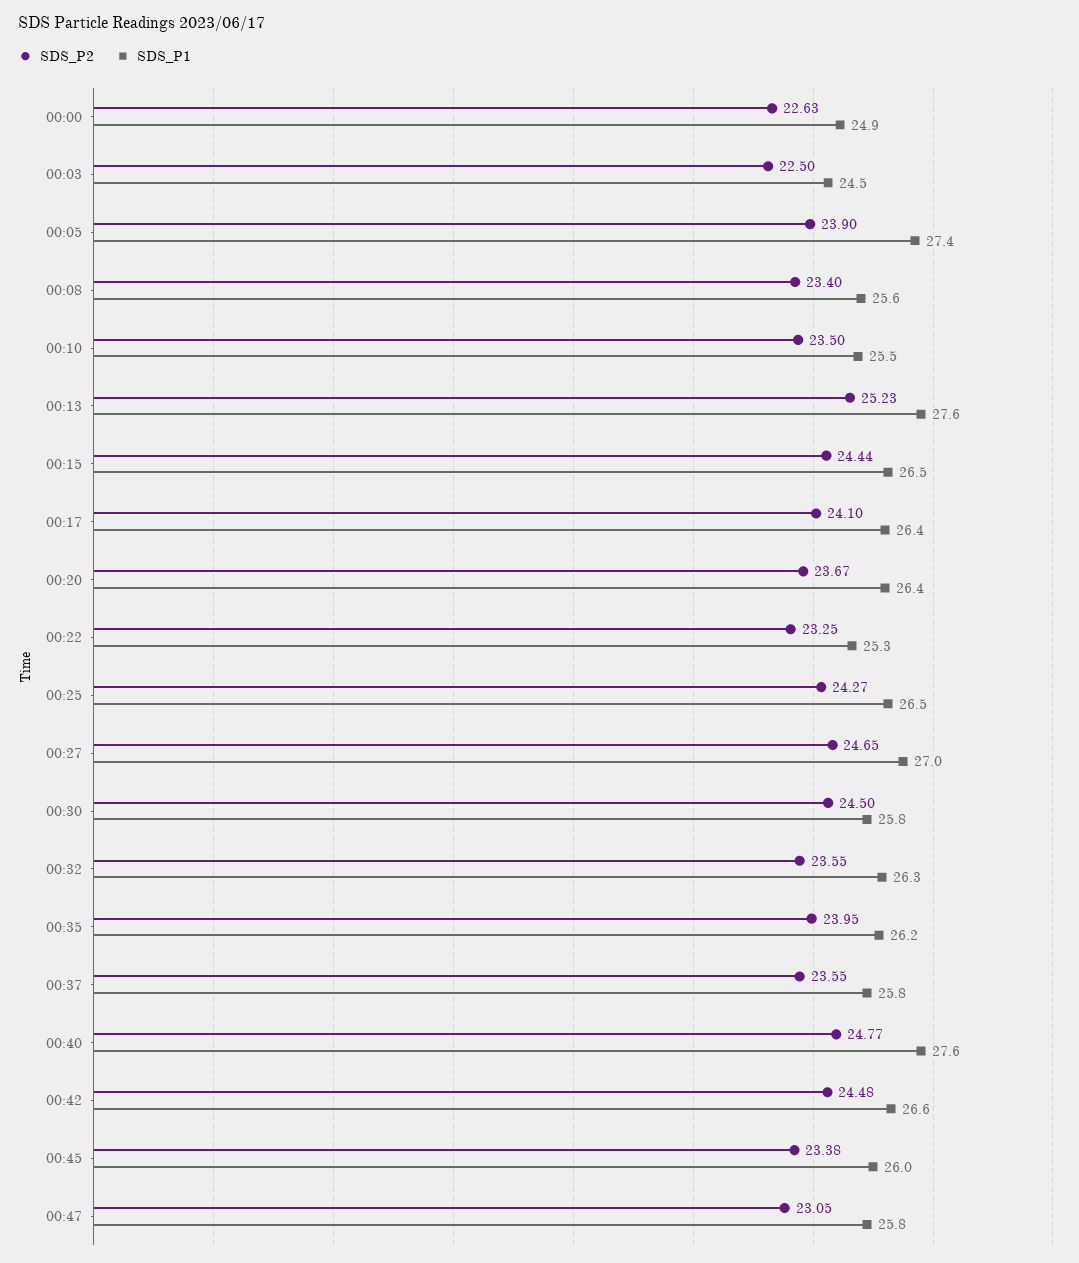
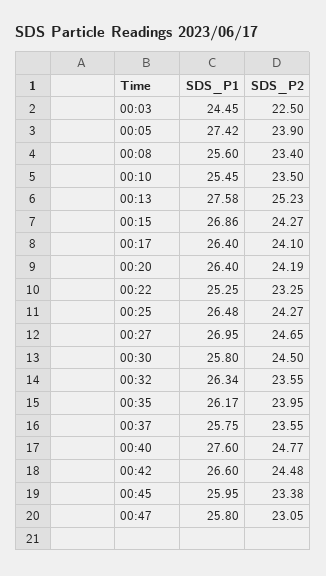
SDS_P2, 00:00: 22.63 -> none
SDS_P1, 00:00: 24.9 -> none
SDS_P2, 00:15: 24.44 -> 24.27
SDS_P1, 00:15: 26.5 -> 26.86
SDS_P2, 00:20: 23.67 -> 24.19

